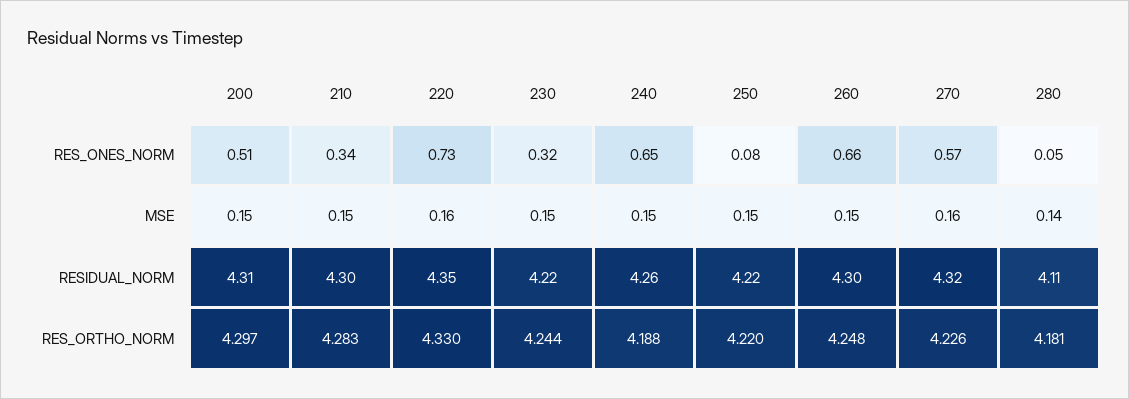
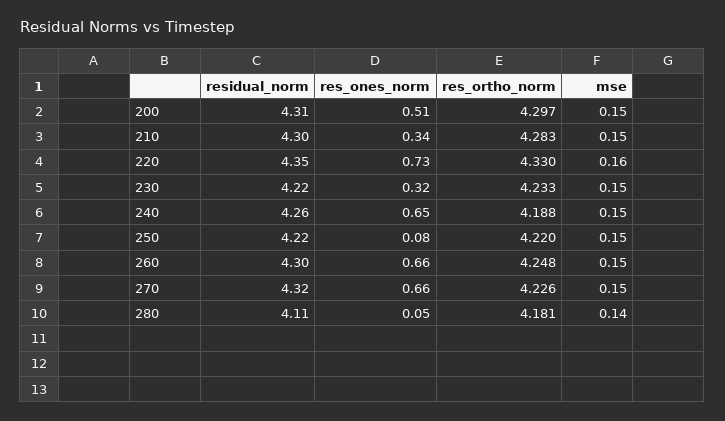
270, RES_ONES_NORM: 0.57 -> 0.66
270, MSE: 0.16 -> 0.15
230, RES_ORTHO_NORM: 4.244 -> 4.233

